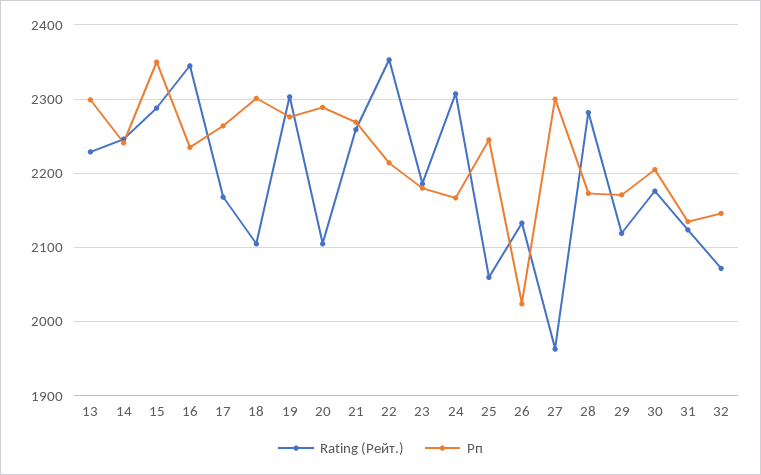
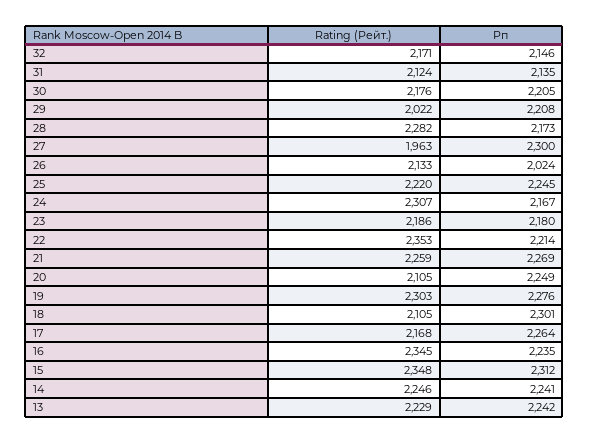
Рп, 13: 2300 -> 2242
Rating (Рейт.), 15: 2290 -> 2348
Рп, 15: 2350 -> 2312
Рп, 20: 2290 -> 2249
Rating (Рейт.), 25: 2060 -> 2220
Rating (Рейт.), 29: 2120 -> 2022
Рп, 29: 2170 -> 2208
Rating (Рейт.), 32: 2070 -> 2171

